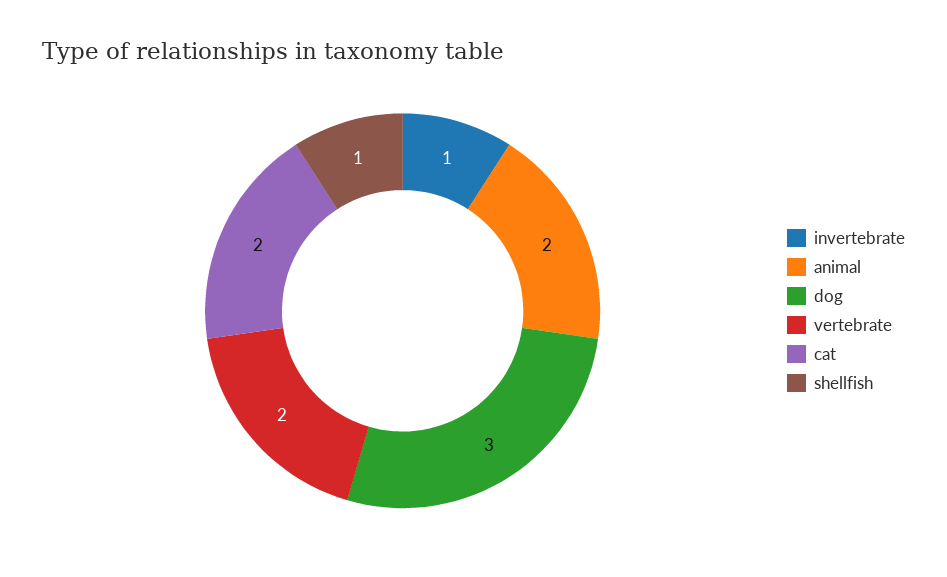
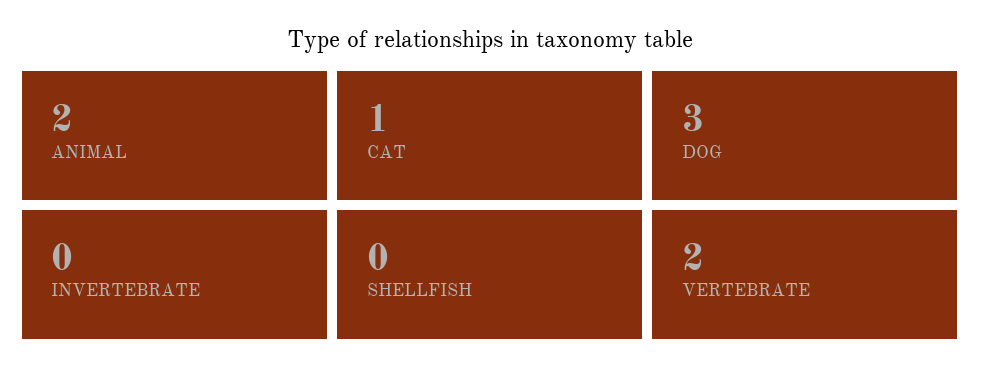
invertebrate: 1 -> 0
cat: 2 -> 1
shellfish: 1 -> 0

